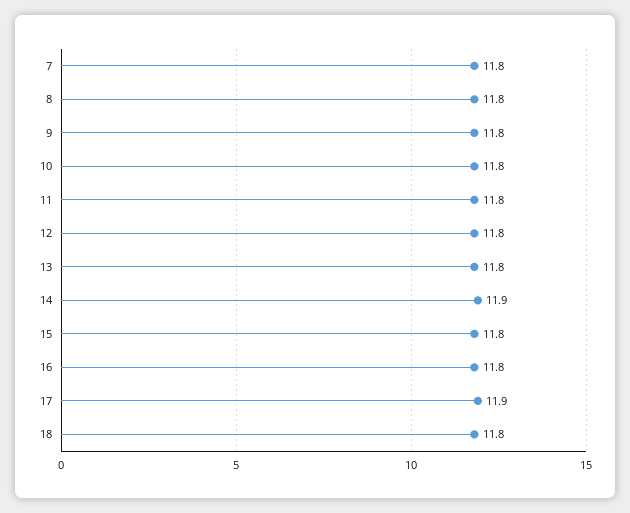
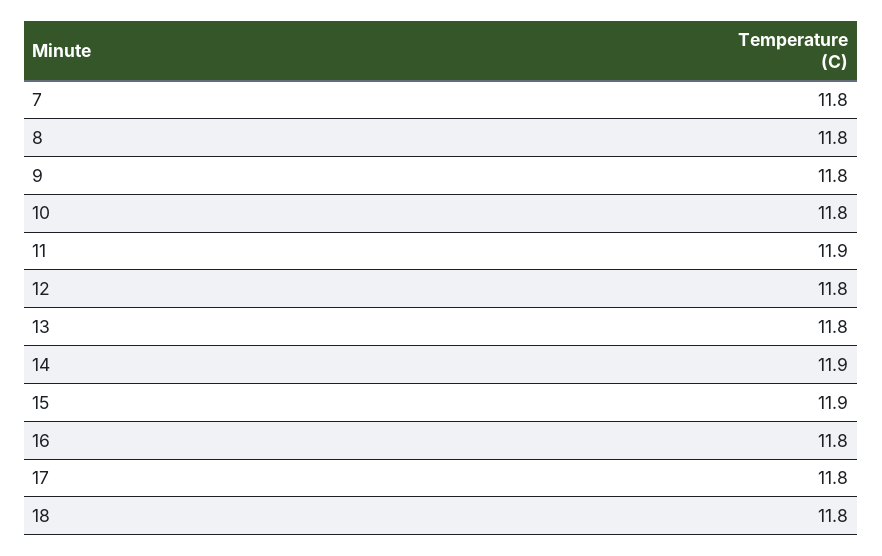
11: 11.8 -> 11.9
15: 11.8 -> 11.9
17: 11.9 -> 11.8

